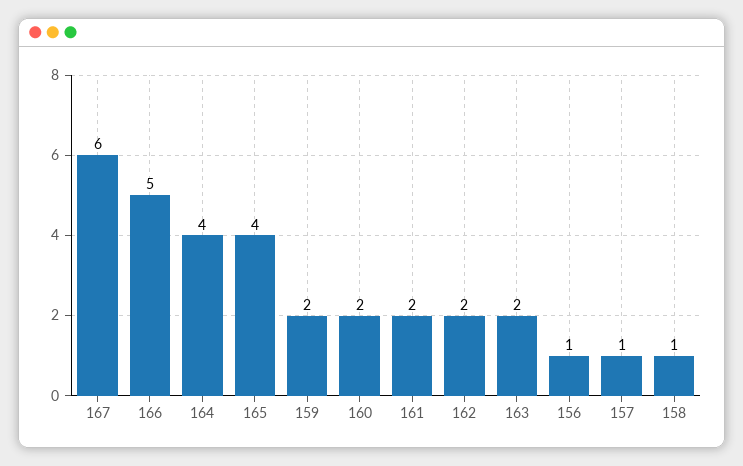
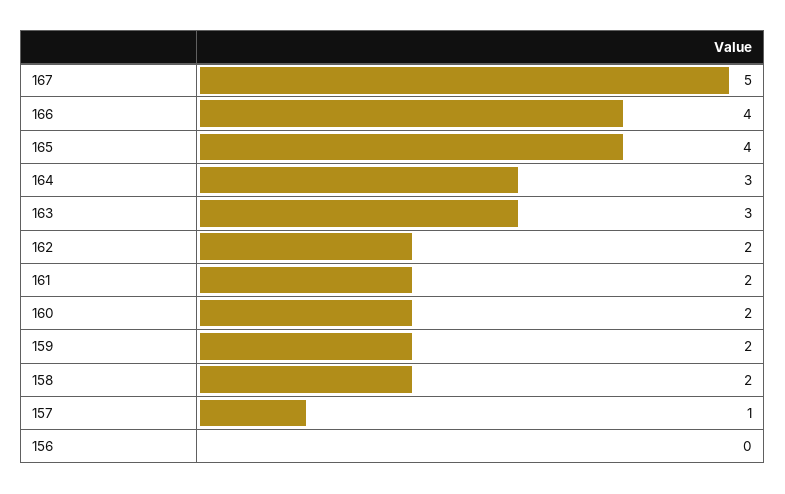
167: 6 -> 5
166: 5 -> 4
164: 4 -> 3
163: 2 -> 3
156: 1 -> 0
158: 1 -> 2

